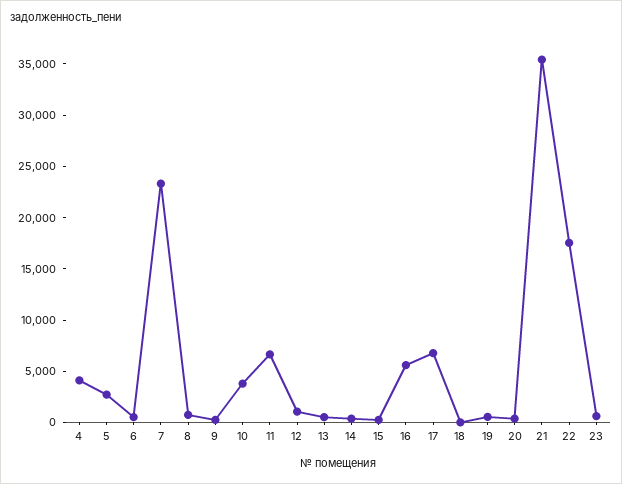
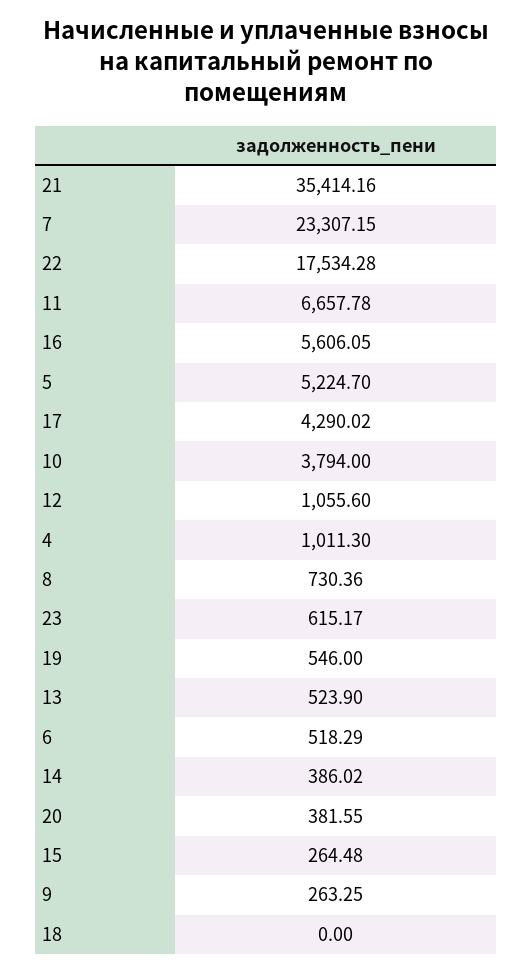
4: 4000 -> 1011.3
5: 3000 -> 5224.7
17: 7000 -> 4290.02

